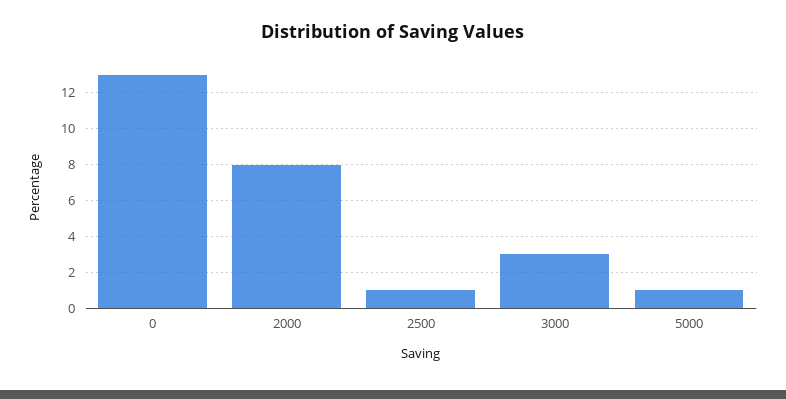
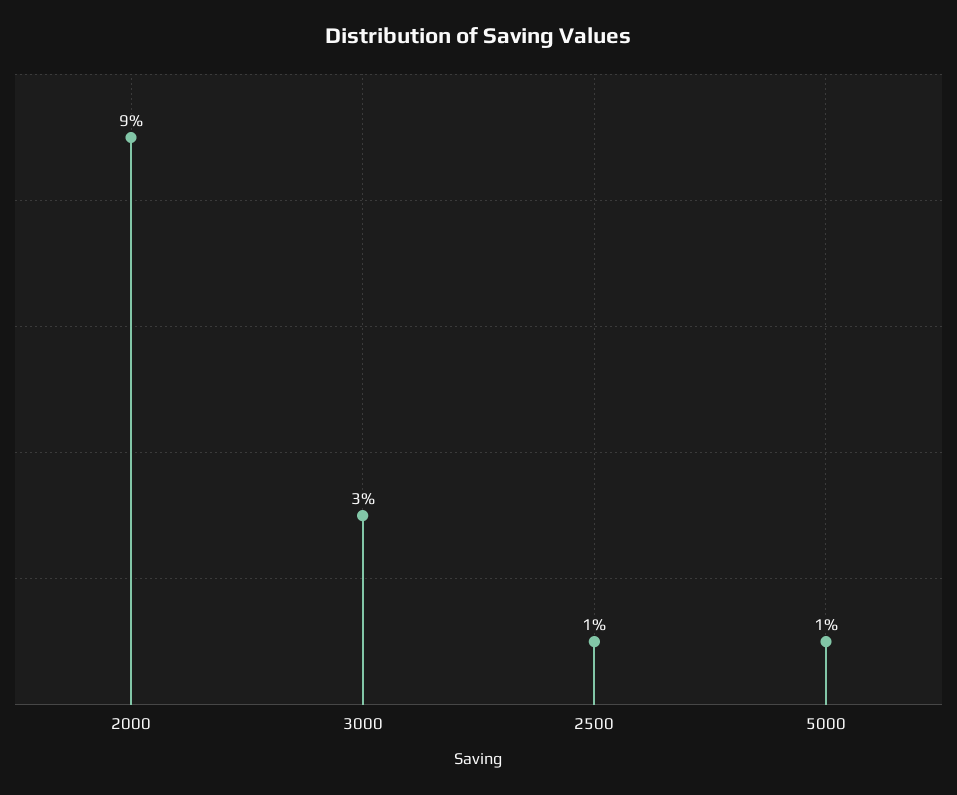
0: 13 -> none
2000: 8 -> 9

